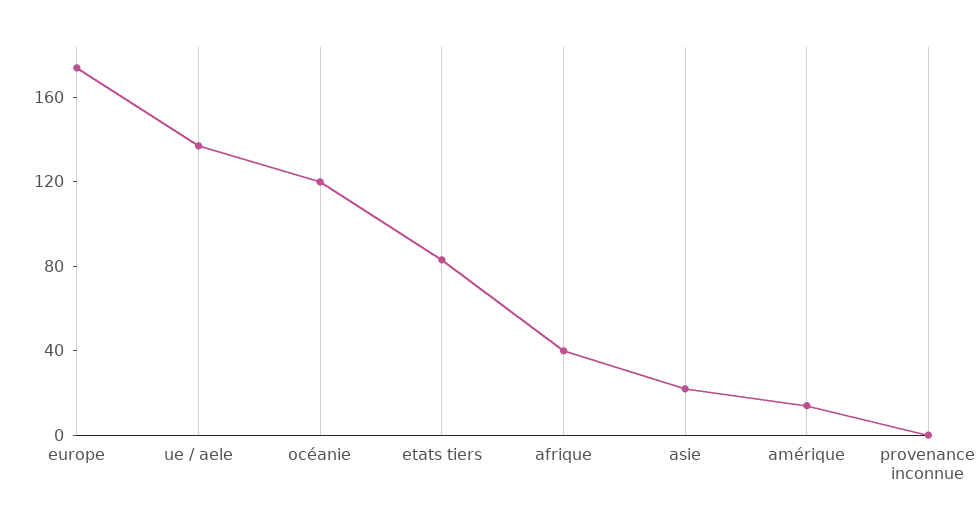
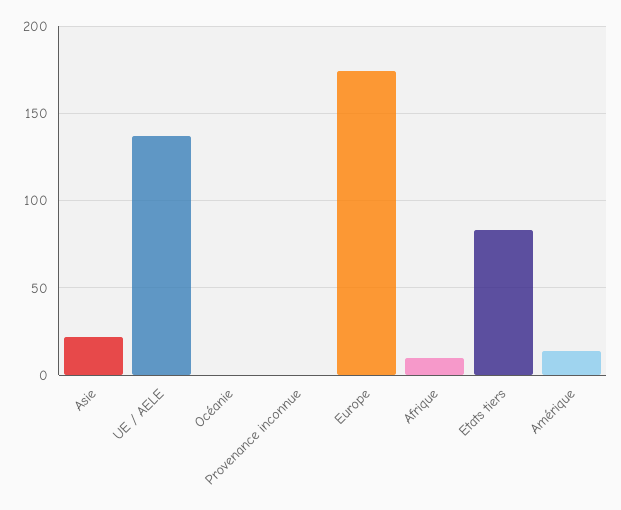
océanie: 120 -> 0
afrique: 40 -> 10

